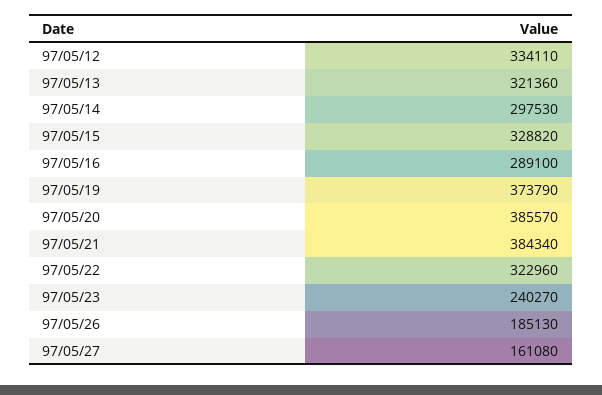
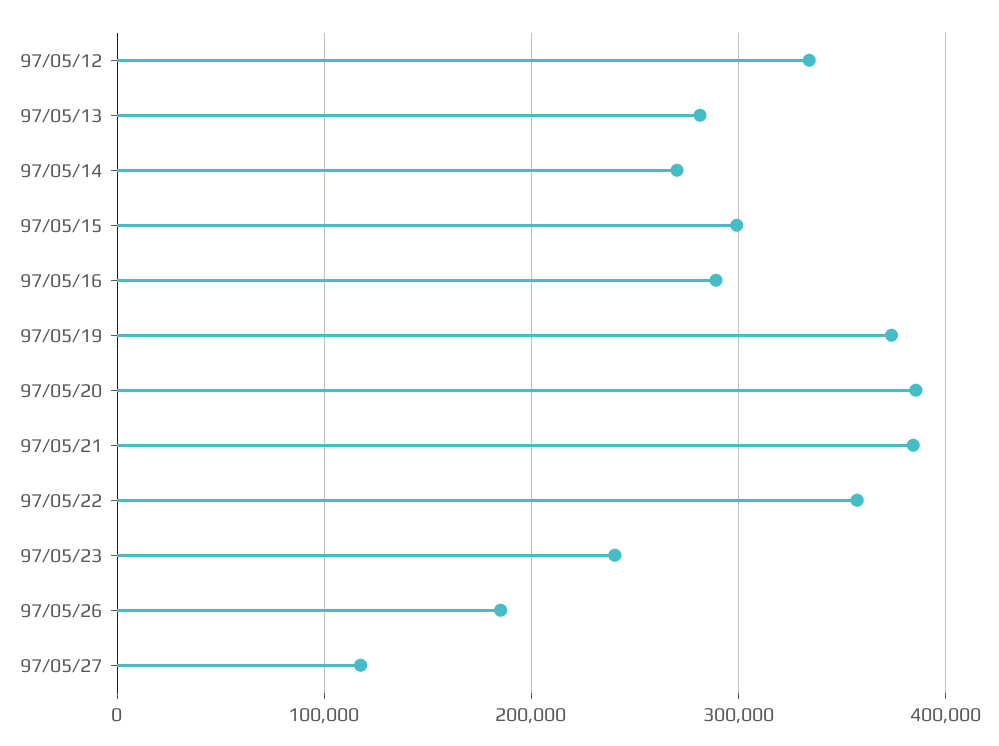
97/05/13: 321360 -> 280000
97/05/14: 297530 -> 270000
97/05/15: 328820 -> 300000
97/05/22: 322960 -> 360000
97/05/27: 161080 -> 120000

